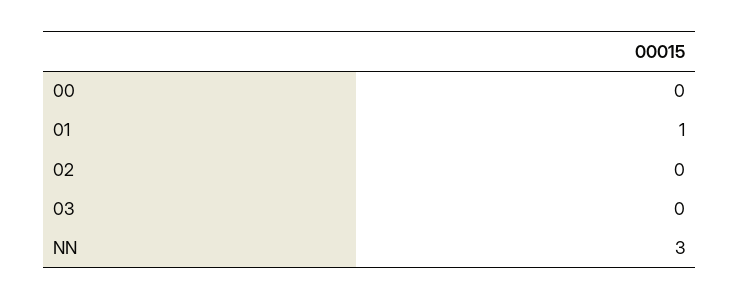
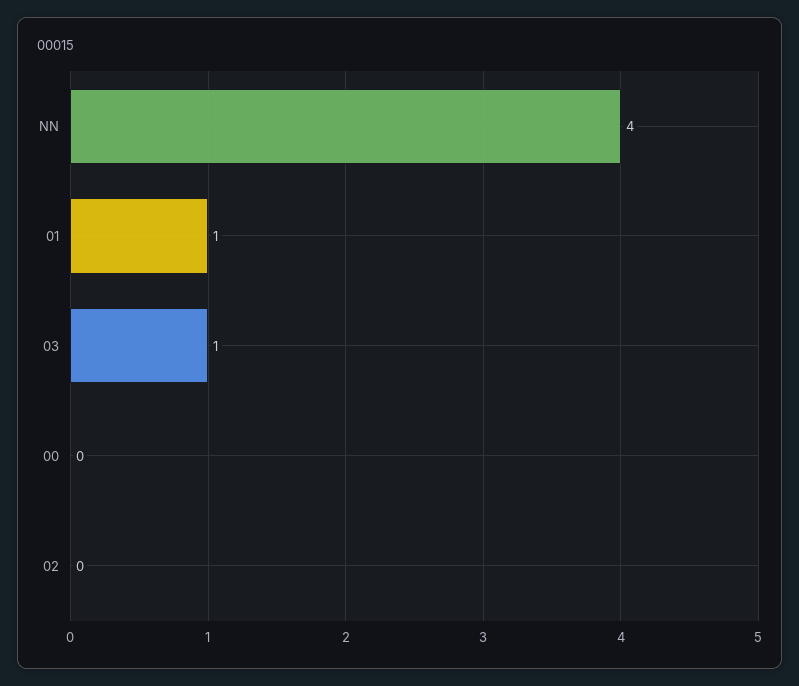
03: 0 -> 1
NN: 3 -> 4

